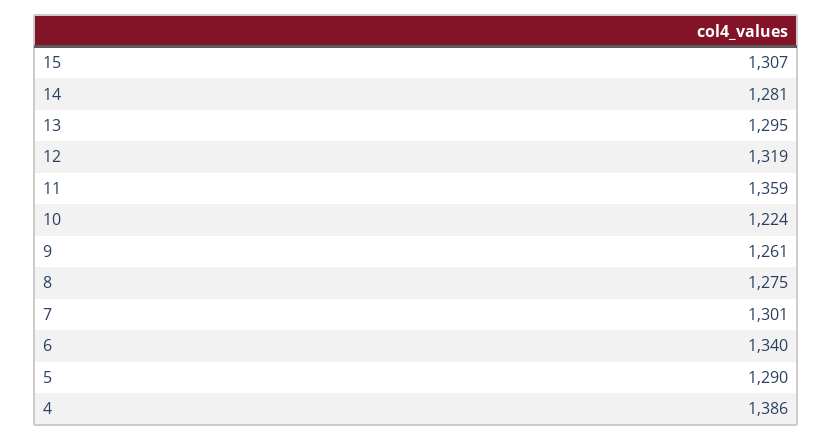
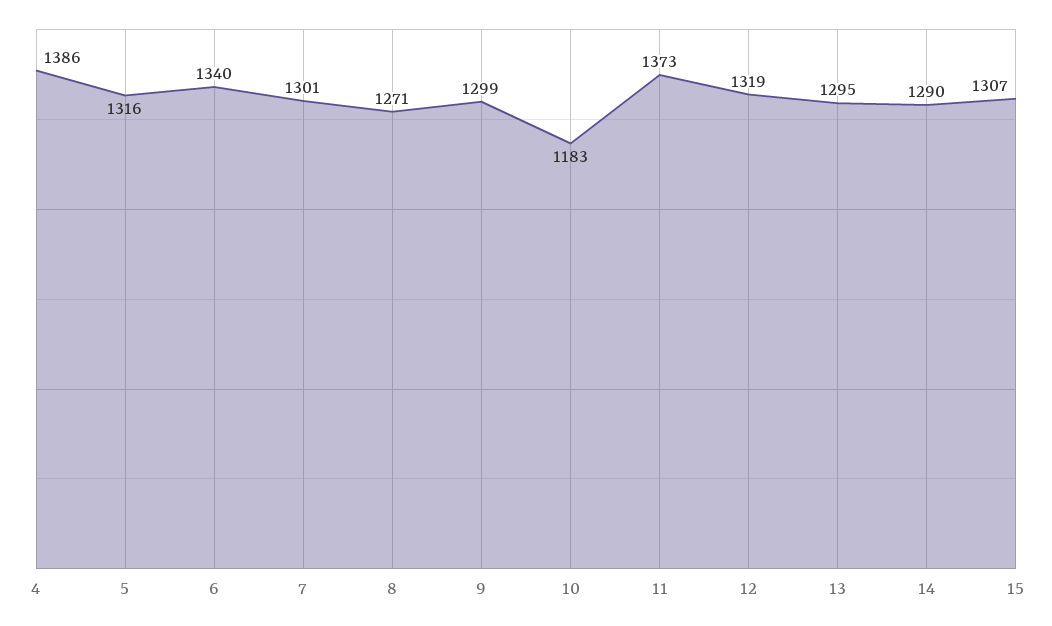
14: 1281 -> 1290
11: 1359 -> 1373
10: 1224 -> 1183
9: 1261 -> 1299
8: 1275 -> 1271
5: 1290 -> 1316

